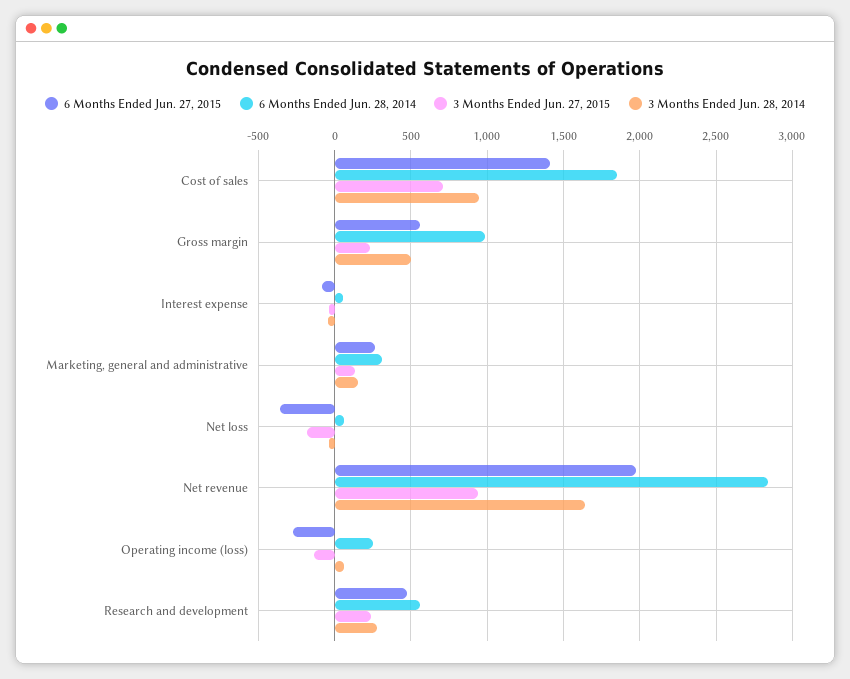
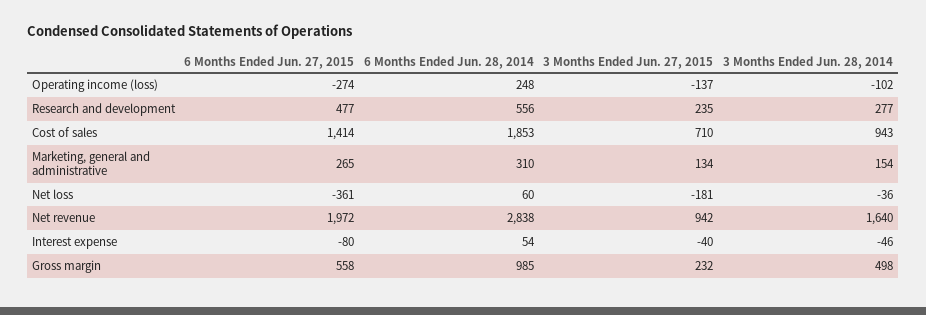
3 Months Ended Jun. 28, 2014, Operating income (loss): 50 -> -102

